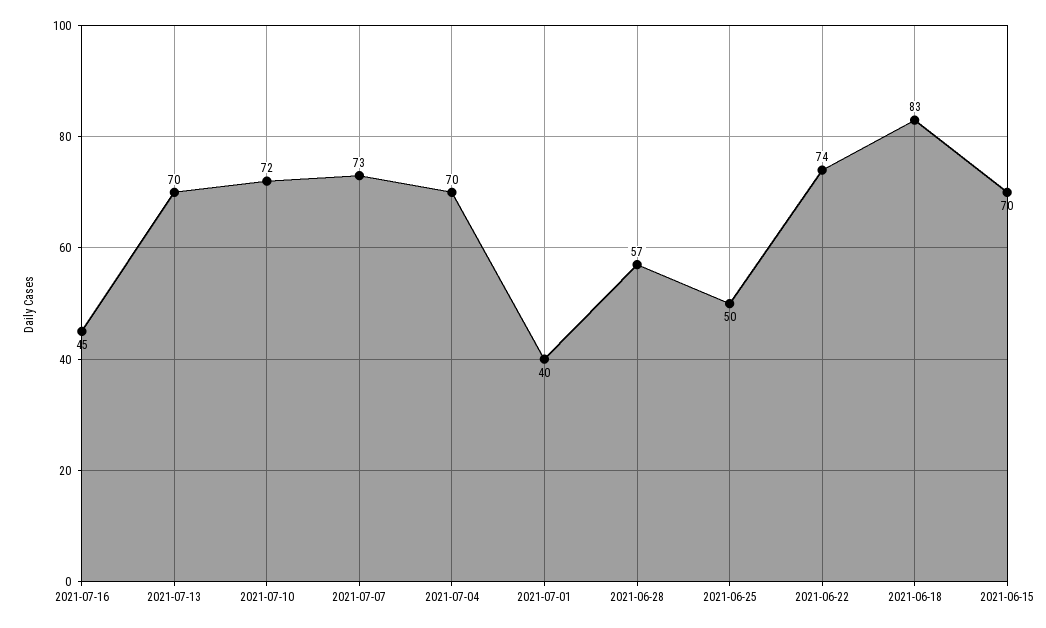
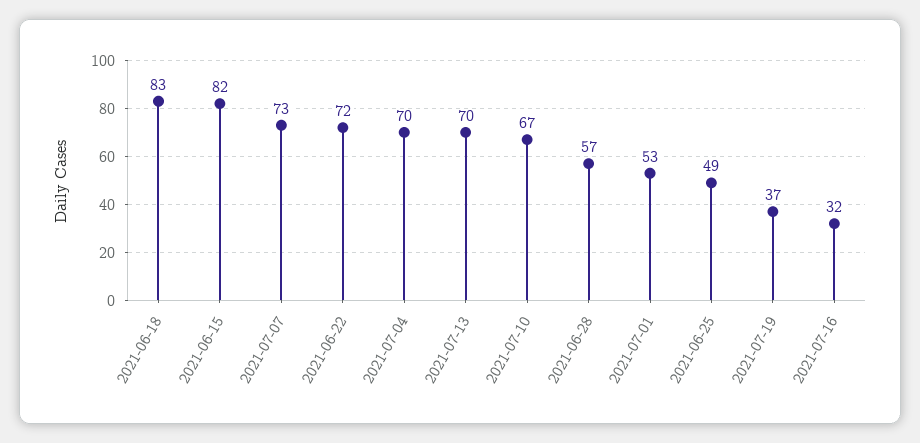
2021-07-16: 45 -> 32
2021-07-10: 72 -> 67
2021-07-01: 40 -> 53
2021-06-25: 50 -> 49
2021-06-22: 74 -> 72
2021-06-15: 70 -> 82
2021-07-19: none -> 37

